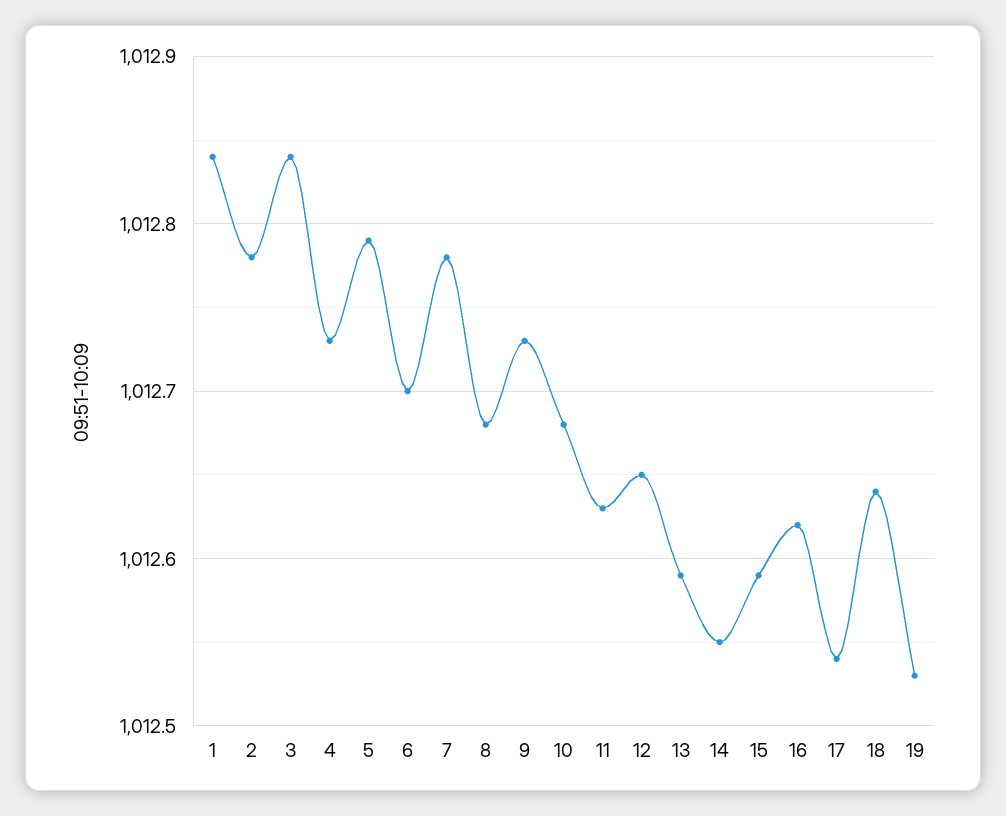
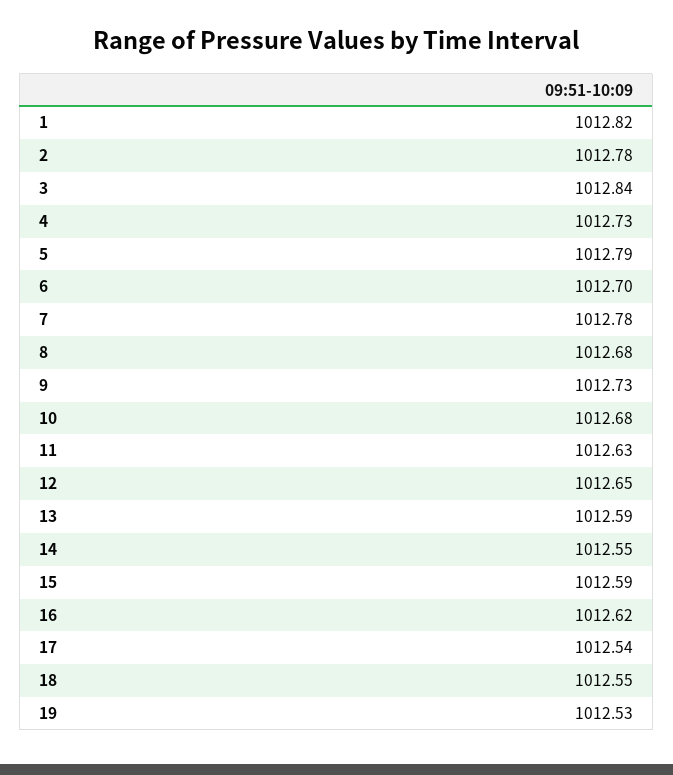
1: 1012.84 -> 1012.82
18: 1012.64 -> 1012.55

